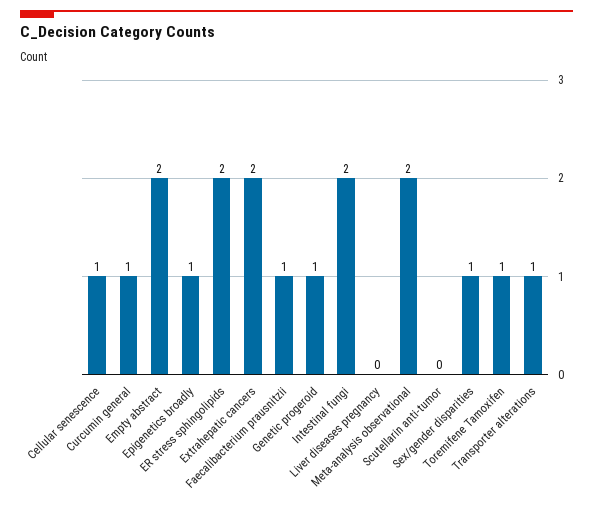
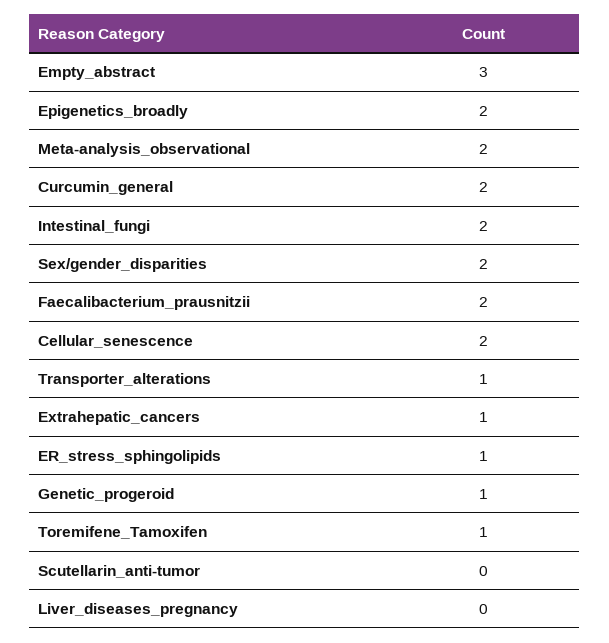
Cellular senescence: 1 -> 2
Curcumin general: 1 -> 2
Empty abstract: 2 -> 3
Epigenetics broadly: 1 -> 2
ER stress sphingolipids: 2 -> 1
Extrahepatic cancers: 2 -> 1
Faecalibacterium prausnitzii: 1 -> 2
Sex/gender disparities: 1 -> 2

